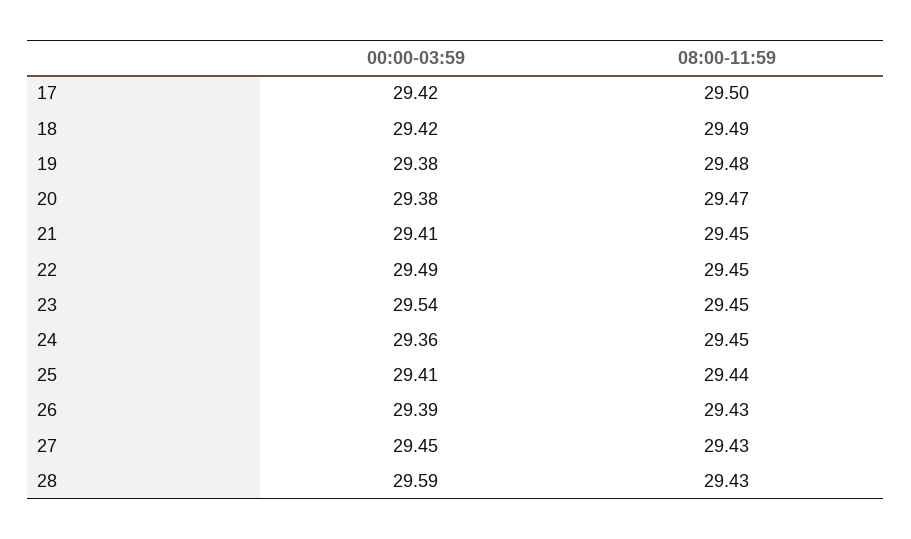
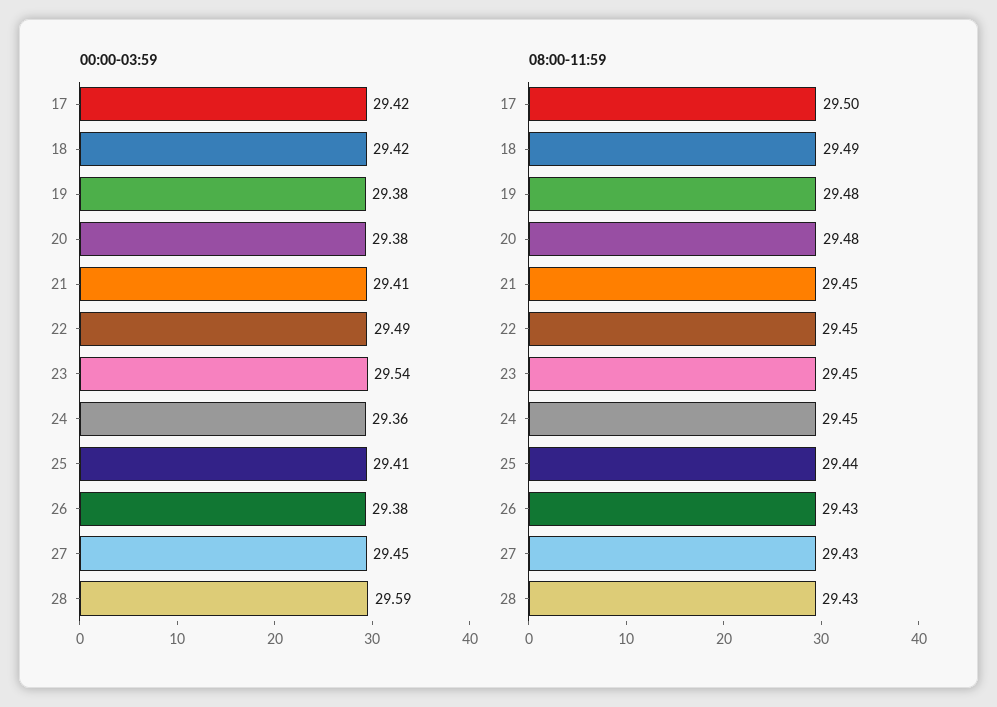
08:00-11:59, 20: 29.47 -> 29.48
00:00-03:59, 26: 29.39 -> 29.38

